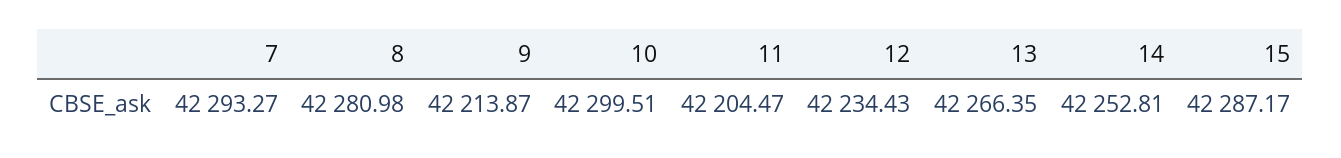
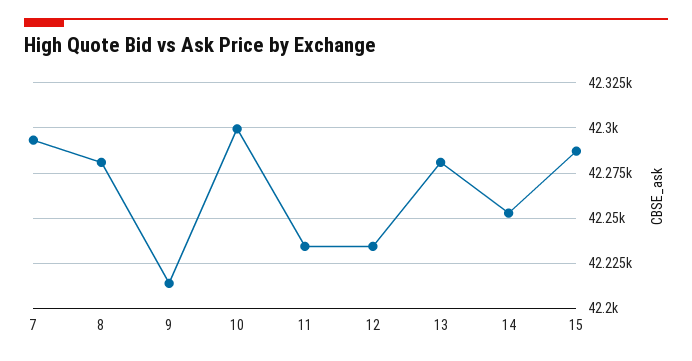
11: 42204.47 -> 42235
13: 42266.35 -> 42280

